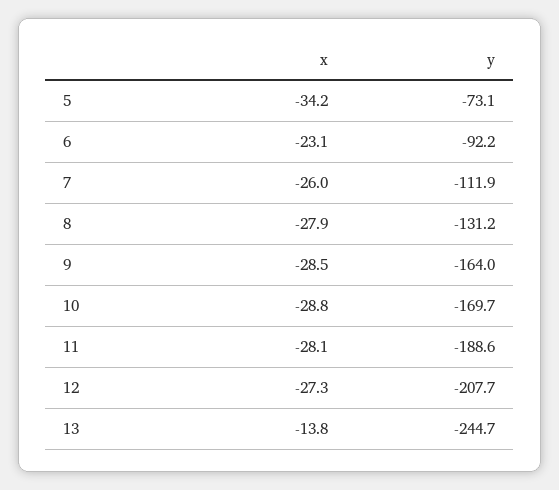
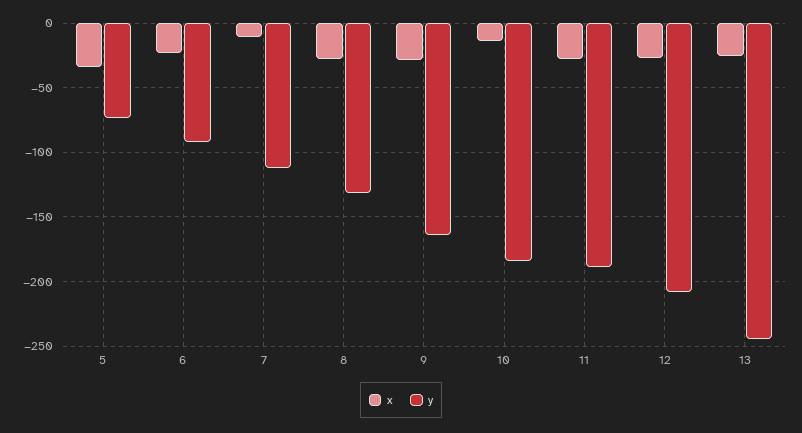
x, 7: -26 -> -10
x, 10: -28.8 -> -15
y, 10: -169.7 -> -185
x, 13: -13.8 -> -25

